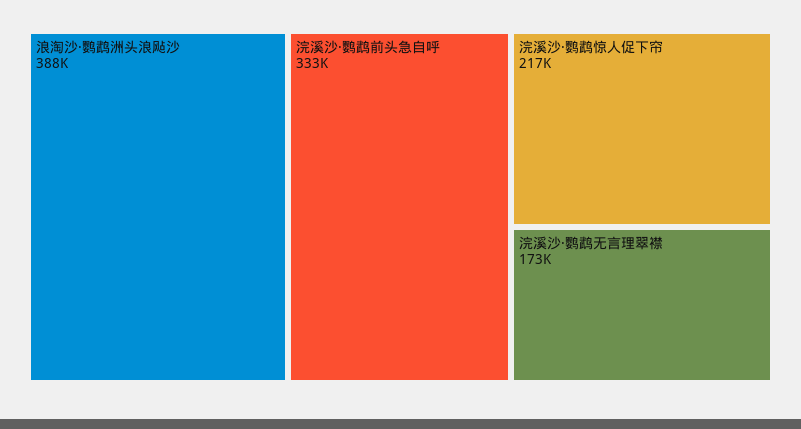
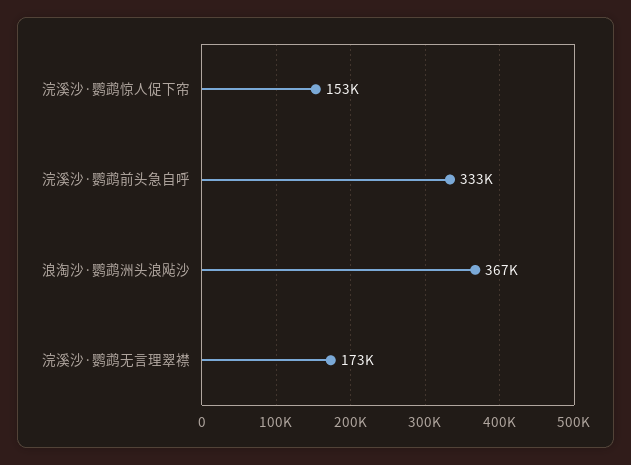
浪淘沙·鹦鹉洲头浪飐沙: 388000 -> 367000
浣溪沙·鹦鹉惊人促下帘: 217000 -> 153000

